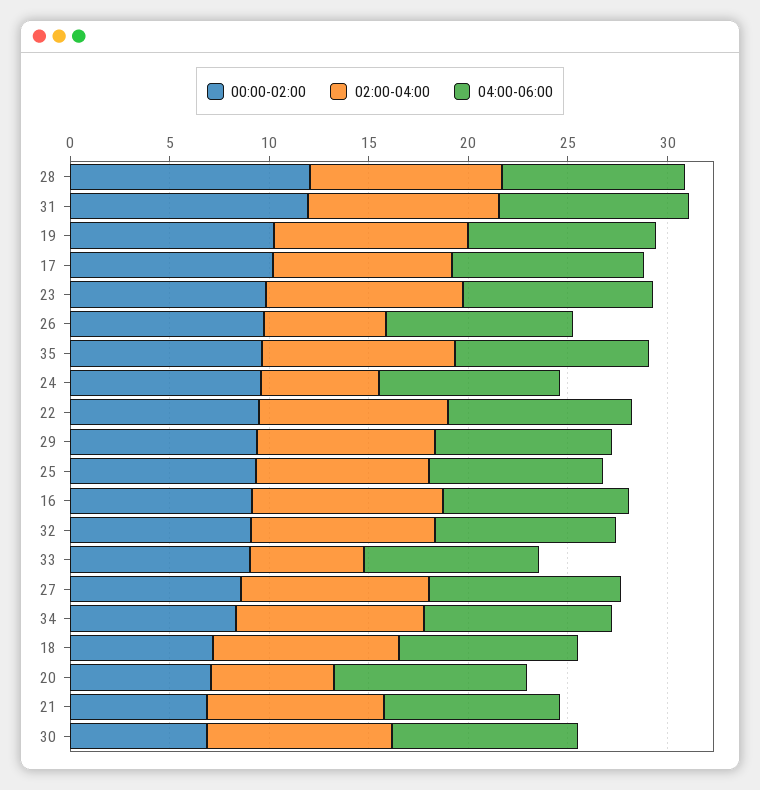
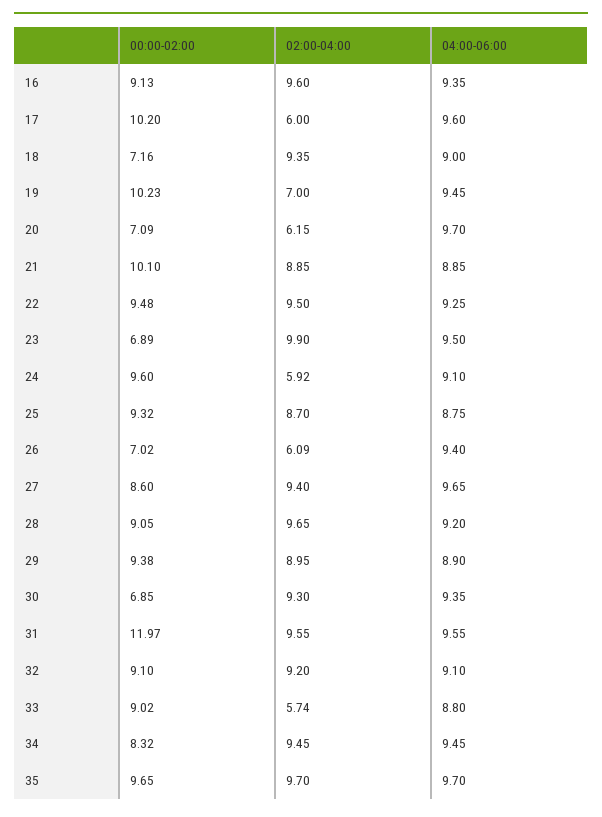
00:00-02:00, 28: 12 -> 9.05
02:00-04:00, 19: 10 -> 7
02:00-04:00, 17: 9 -> 6
00:00-02:00, 23: 10 -> 6.89
00:00-02:00, 26: 10 -> 7.02
00:00-02:00, 21: 7 -> 10.1

